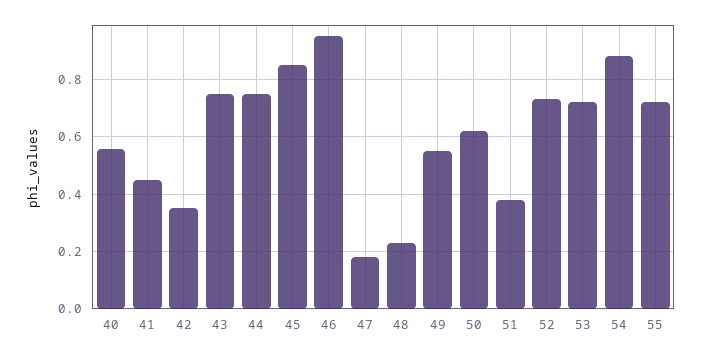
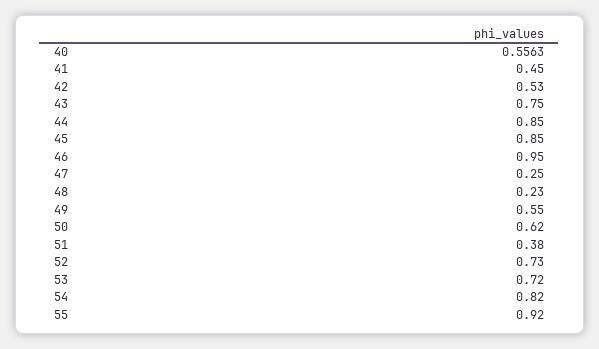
42: 0.35 -> 0.53
44: 0.75 -> 0.85
47: 0.175 -> 0.25
54: 0.875 -> 0.82
55: 0.725 -> 0.92

